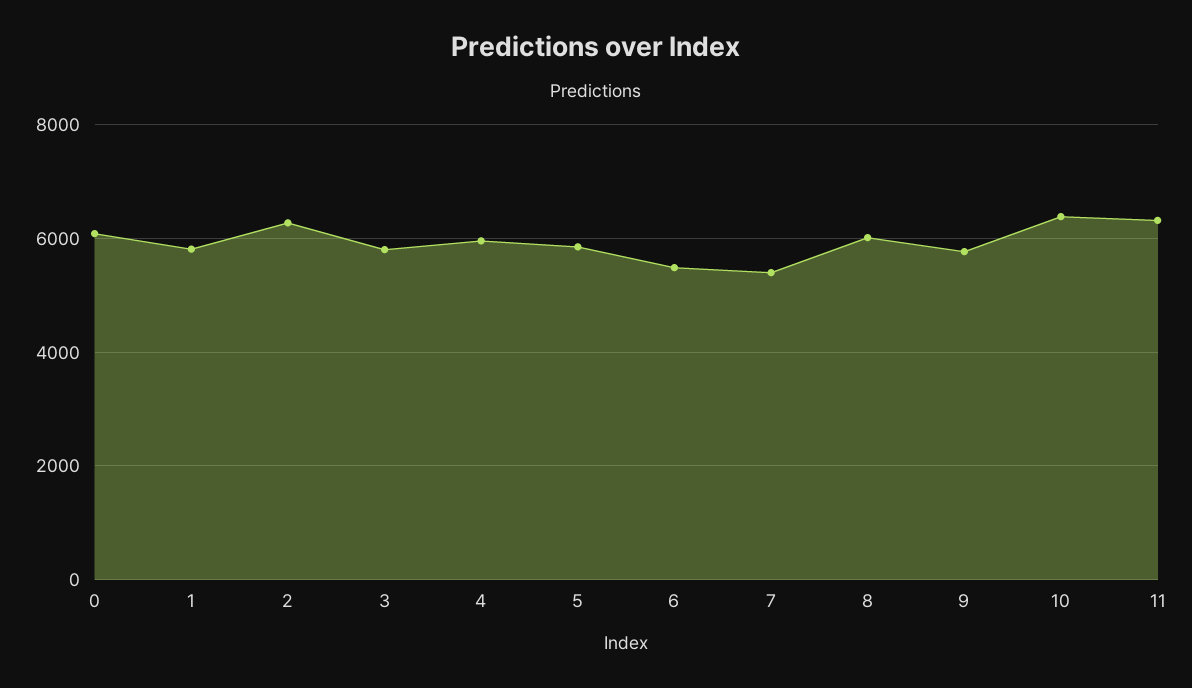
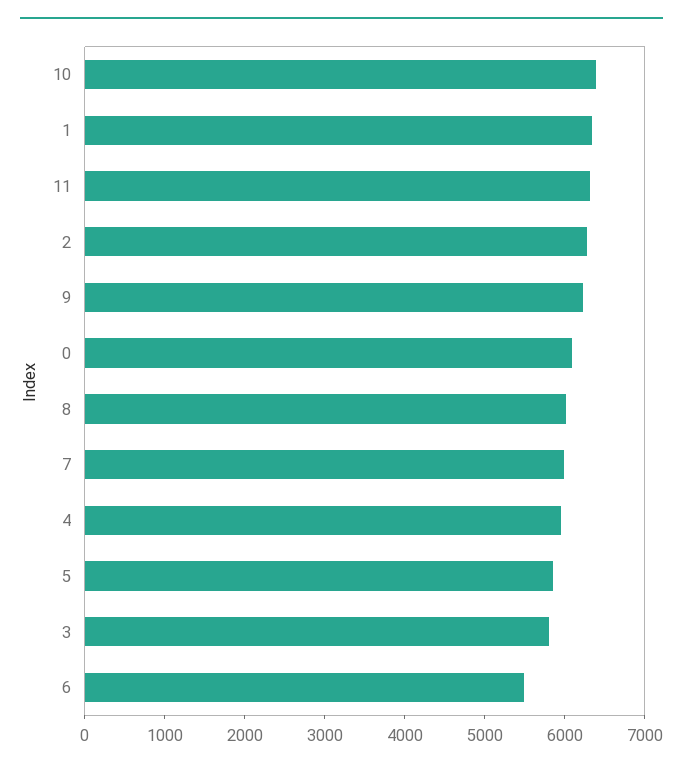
1: 5800 -> 6400
7: 5400 -> 6000
9: 5800 -> 6200

